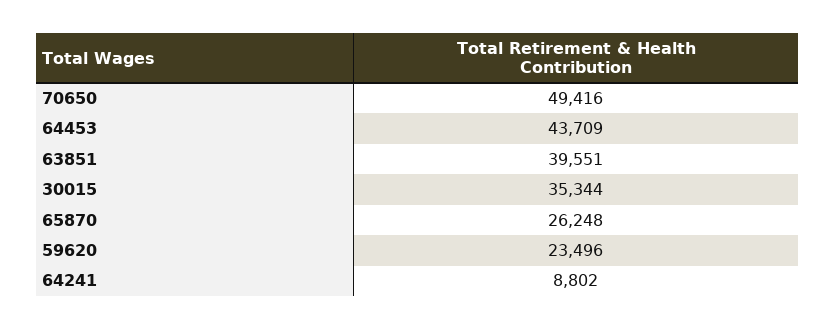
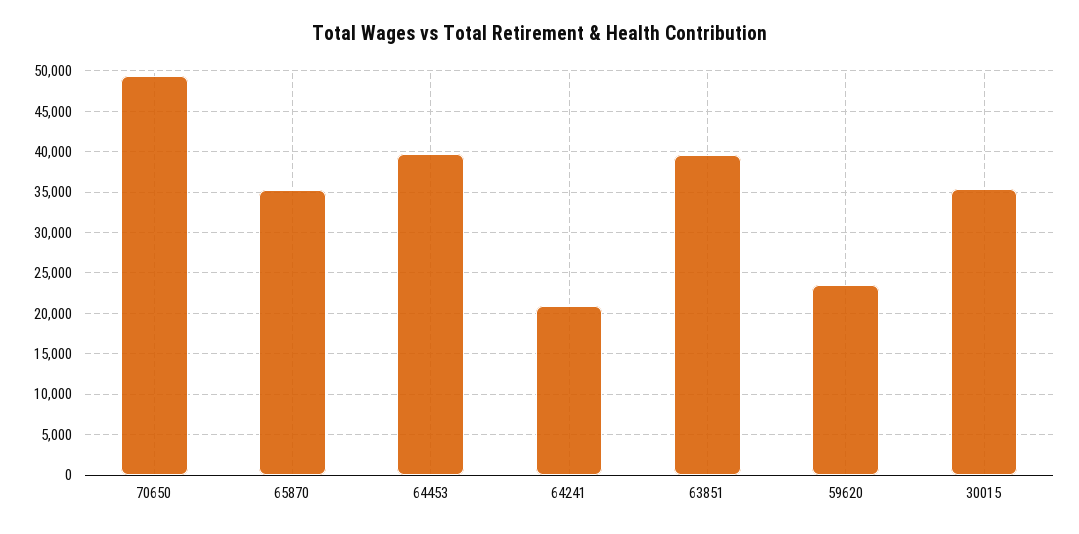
64453: 43709 -> 40000
65870: 26248 -> 35000
64241: 8802 -> 21000

